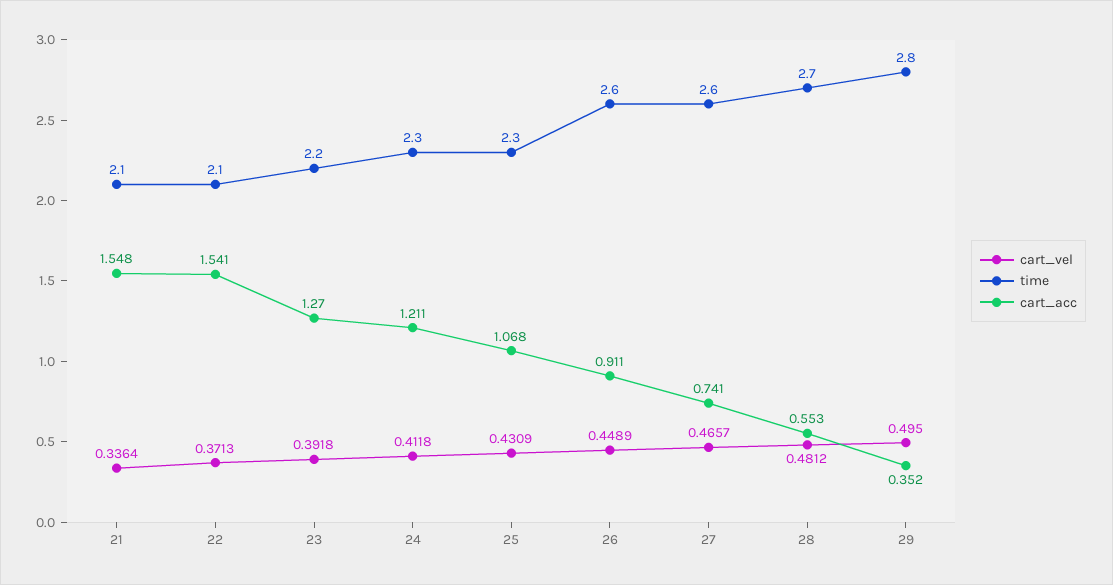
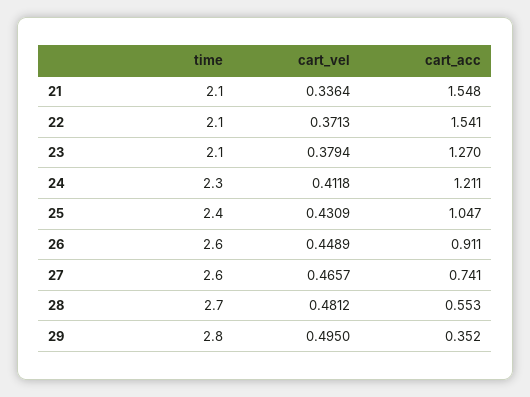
cart_vel, 23: 0.3918 -> 0.3794
time, 23: 2.2 -> 2.1
time, 25: 2.3 -> 2.4
cart_acc, 25: 1.068 -> 1.047

